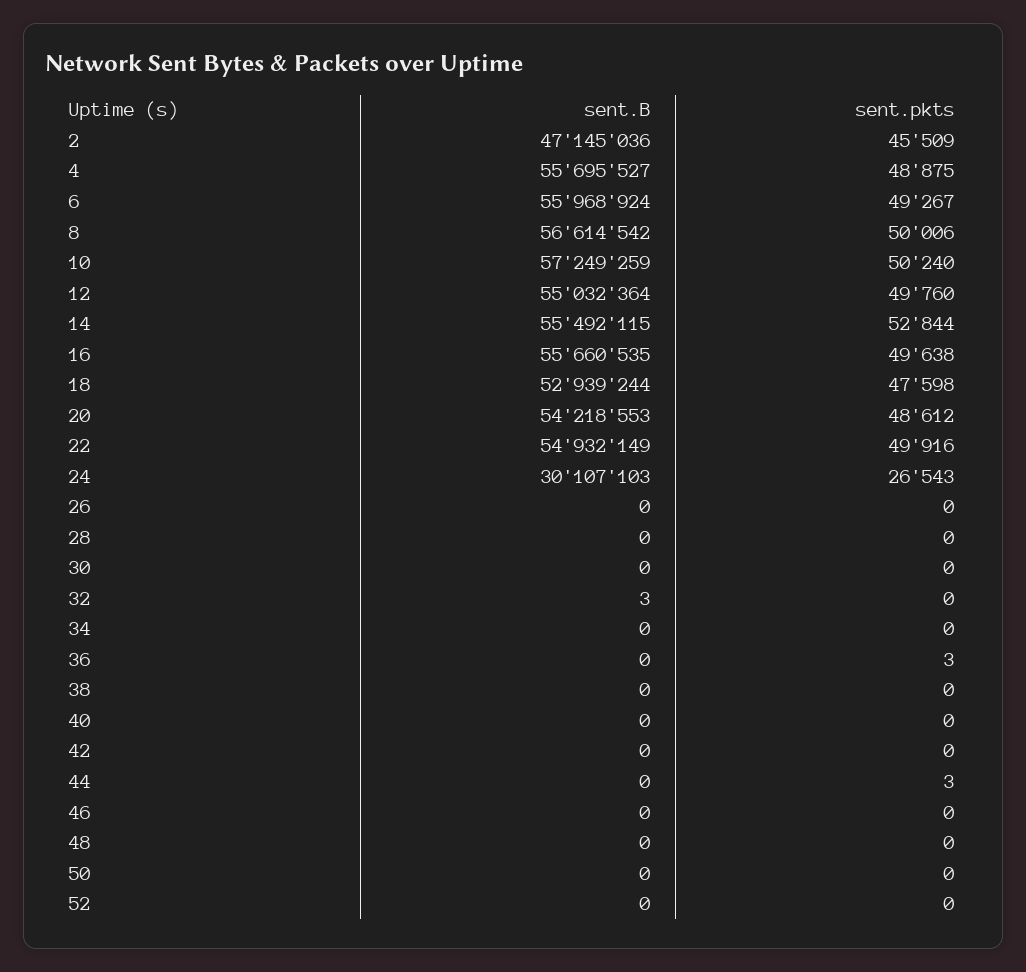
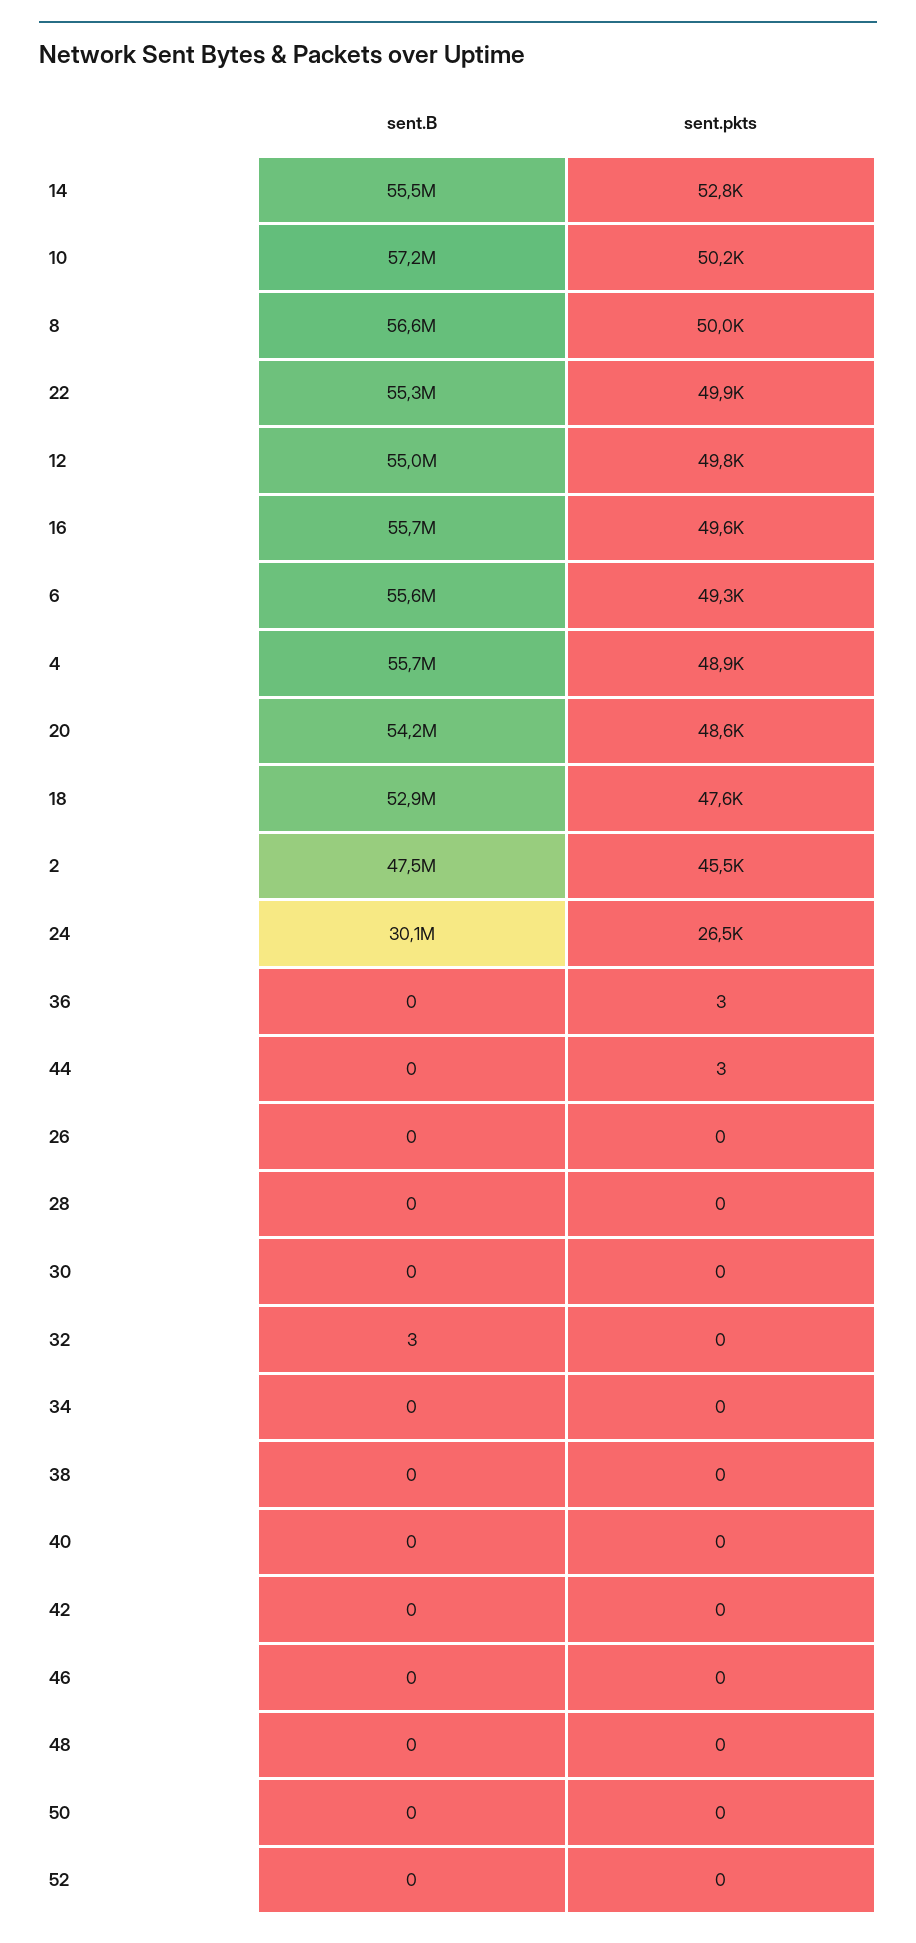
sent.B, 2: 47145036 -> 47500000
sent.B, 6: 55968924 -> 55600000
sent.B, 22: 54932149 -> 55300000

